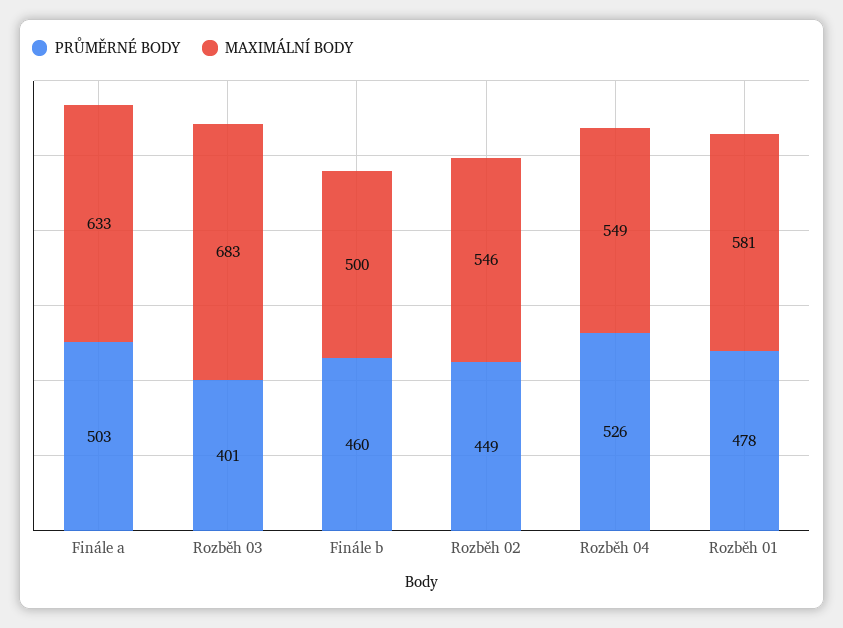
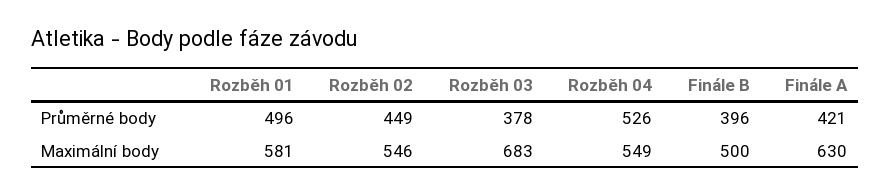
PRŮMĚRNÉ BODY, Finále a: 503 -> 421
MAXIMÁLNÍ BODY, Finále a: 633 -> 630
PRŮMĚRNÉ BODY, Rozběh 03: 401 -> 378
PRŮMĚRNÉ BODY, Finále b: 460 -> 396
PRŮMĚRNÉ BODY, Rozběh 01: 478 -> 496

